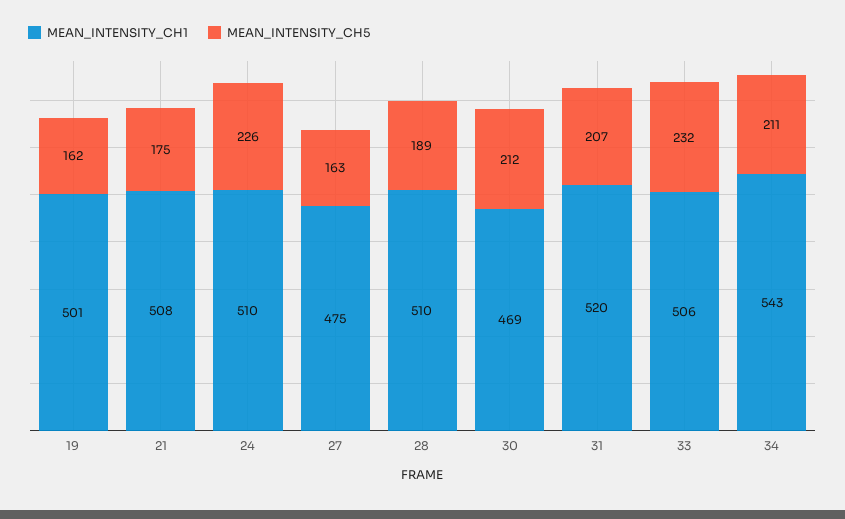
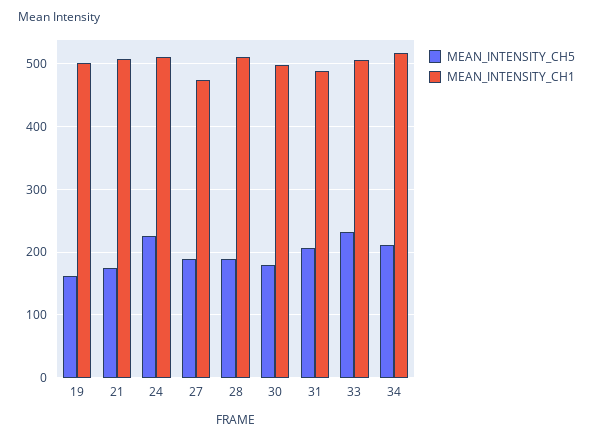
MEAN_INTENSITY_CH5, 27: 163 -> 190
MEAN_INTENSITY_CH1, 30: 469 -> 500
MEAN_INTENSITY_CH5, 30: 212 -> 180
MEAN_INTENSITY_CH1, 31: 520 -> 490
MEAN_INTENSITY_CH1, 34: 543 -> 520

